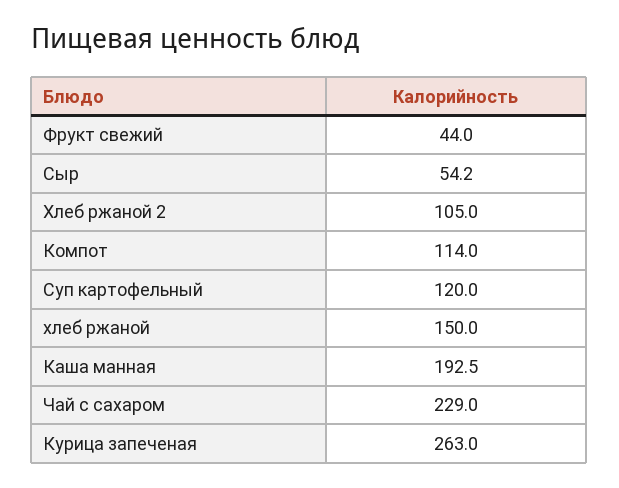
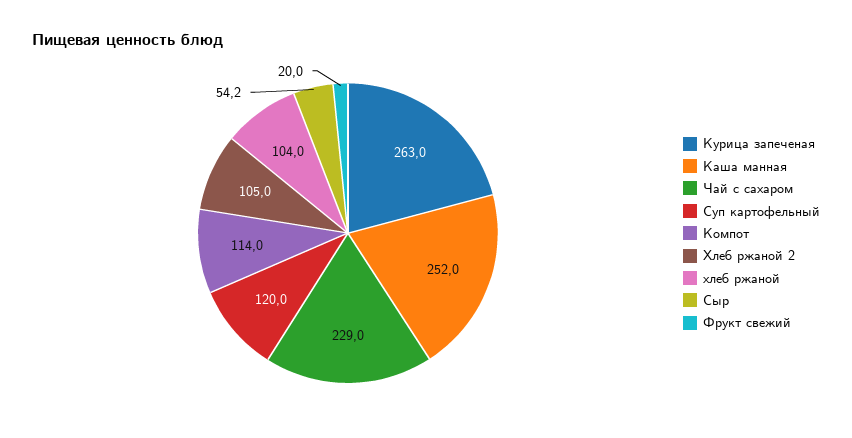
Фрукт свежий: 44 -> 20
хлеб ржаной: 150 -> 104
Каша манная: 192.5 -> 252

